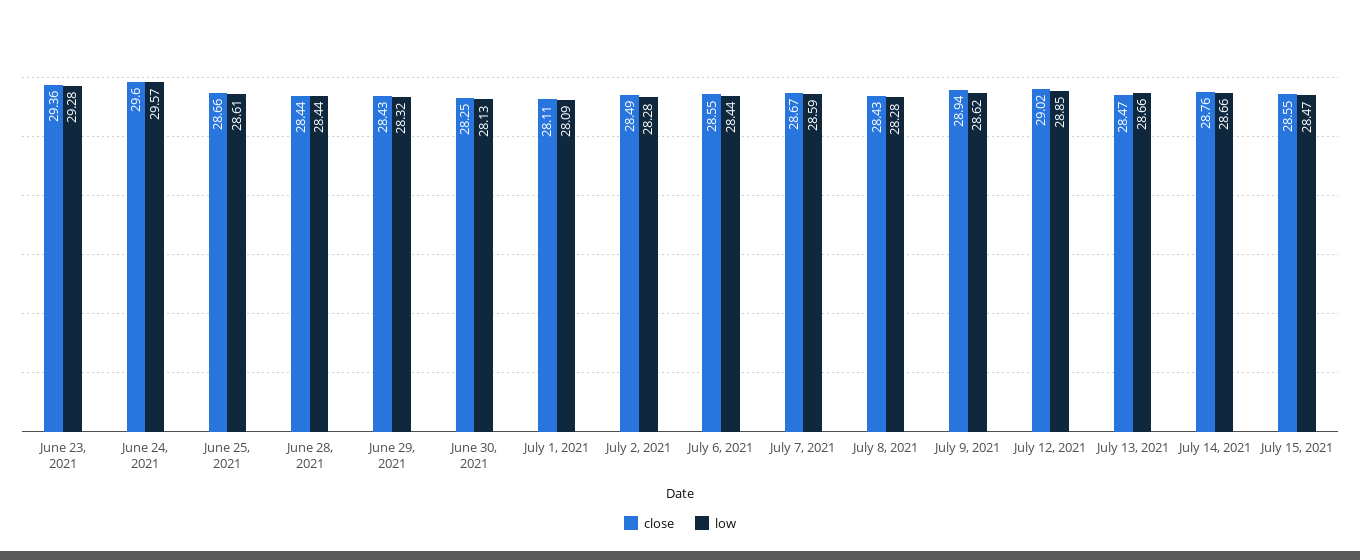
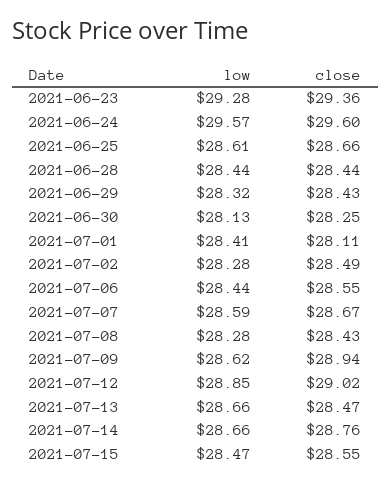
low, July 1, 2021: 28.09 -> 28.41

